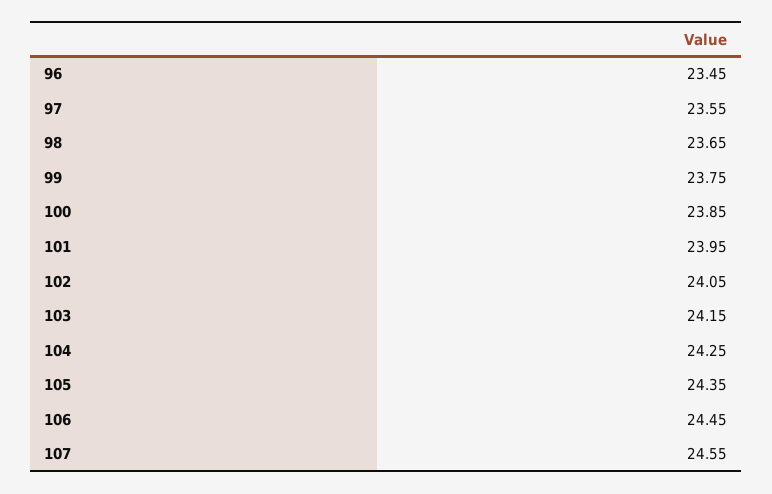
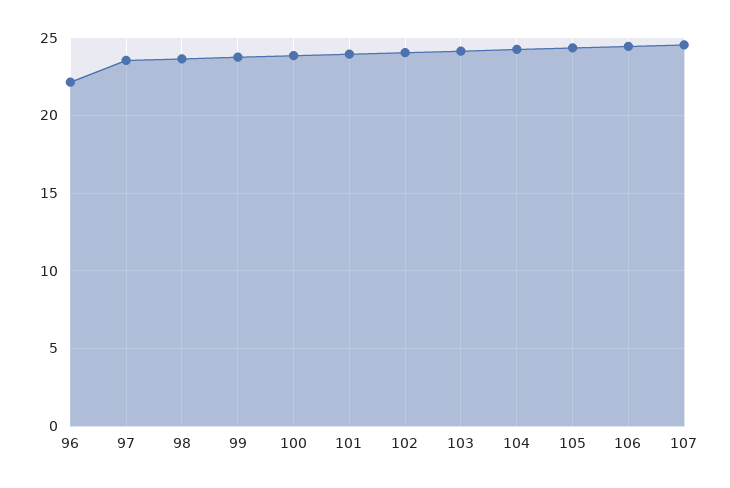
96: 23.45 -> 22

